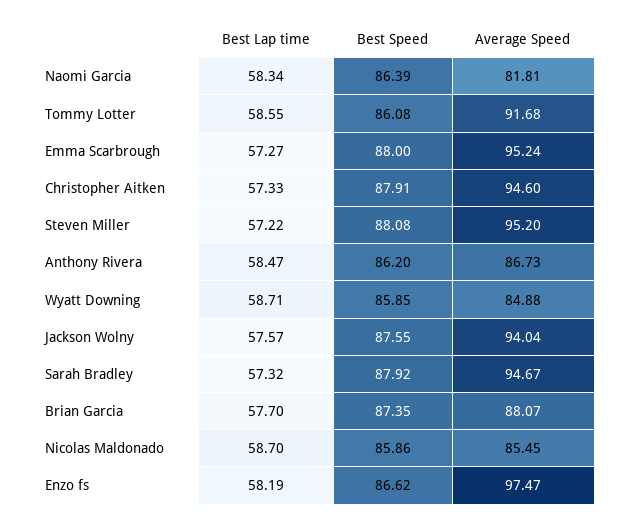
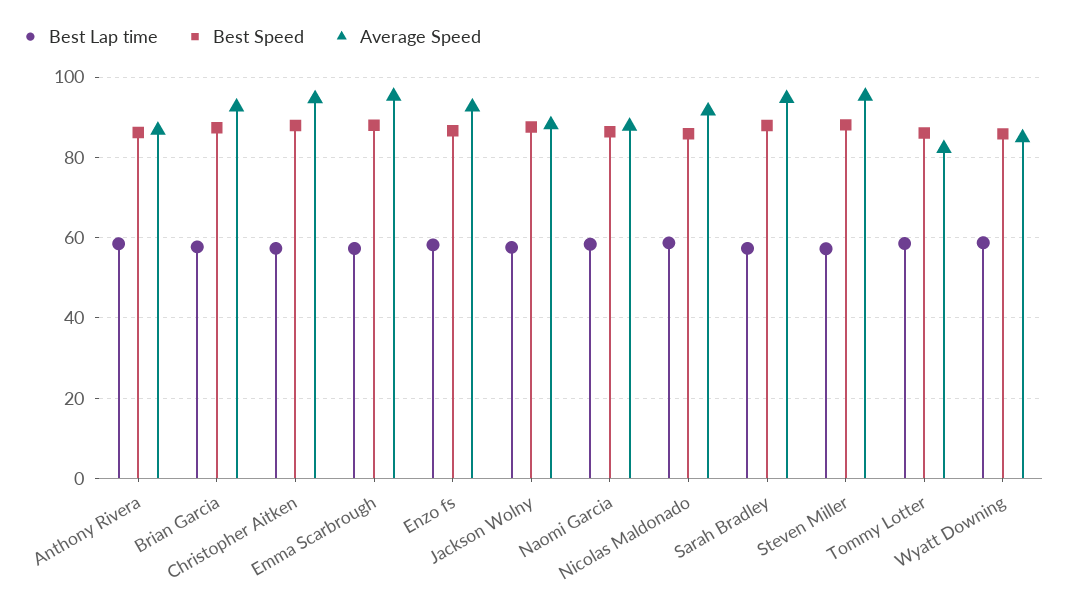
Average Speed, Naomi Garcia: 81.81 -> 88
Average Speed, Tommy Lotter: 91.68 -> 82
Average Speed, Jackson Wolny: 94.04 -> 88
Average Speed, Brian Garcia: 88.07 -> 92
Average Speed, Nicolas Maldonado: 85.45 -> 92
Average Speed, Enzo fs: 97.47 -> 92

